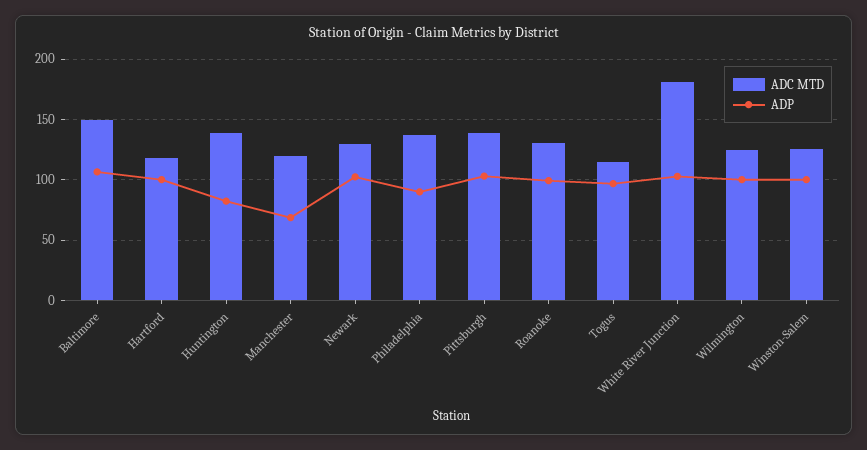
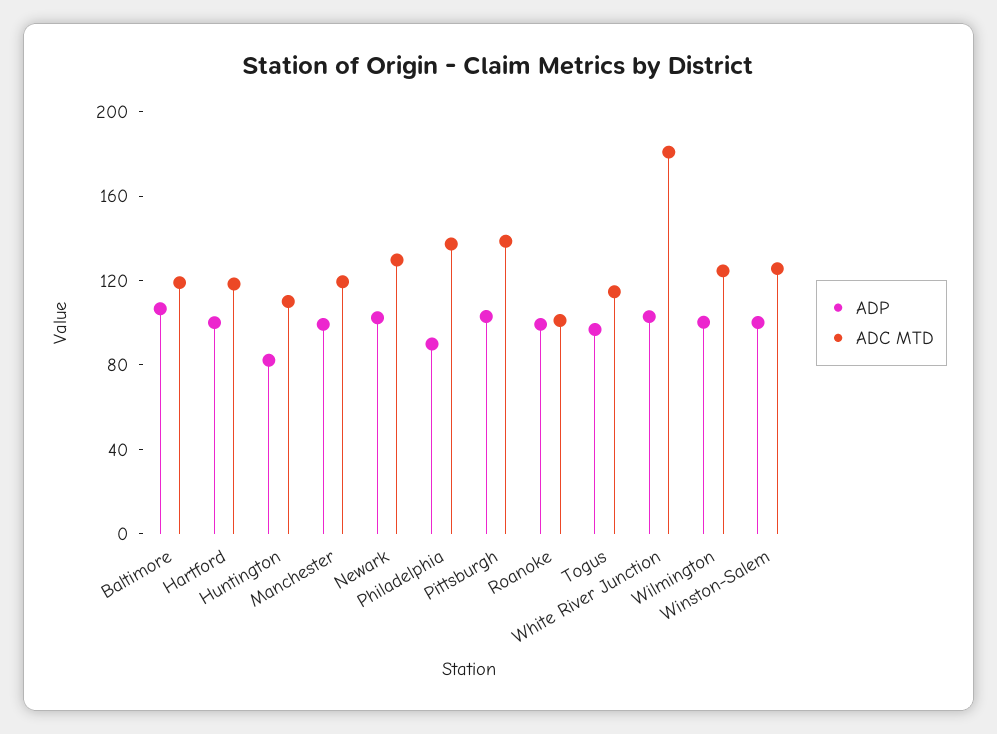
ADC MTD, Baltimore: 150 -> 120
ADC MTD, Huntington: 140 -> 110
ADP, Manchester: 70 -> 100
ADC MTD, Roanoke: 130 -> 100

